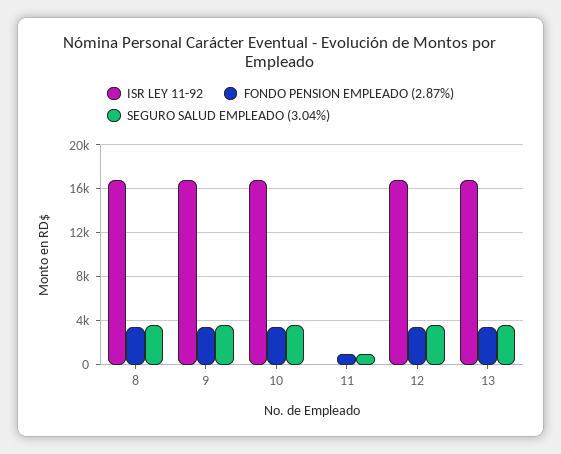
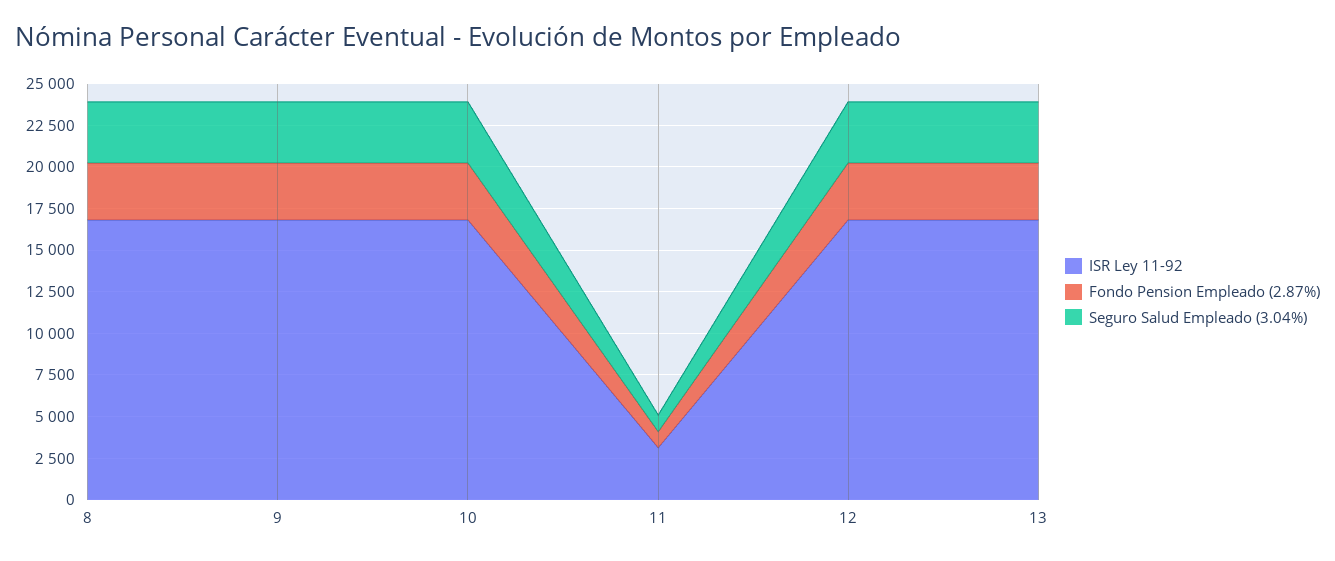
ISR LEY 11-92, 11: 0 -> 3000

